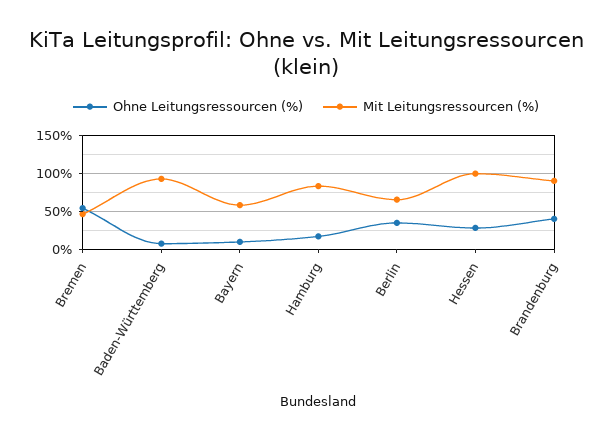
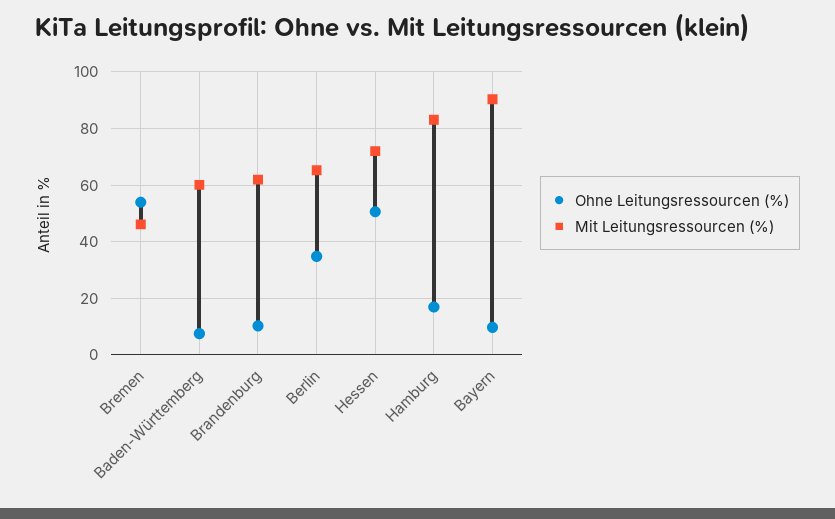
Mit Leitungsressourcen (%), Baden-Württemberg: 90 -> 60
Mit Leitungsressourcen (%), Bayern: 60 -> 90
Ohne Leitungsressourcen (%), Hessen: 30 -> 50
Mit Leitungsressourcen (%), Hessen: 100 -> 72.5
Ohne Leitungsressourcen (%), Brandenburg: 40 -> 10
Mit Leitungsressourcen (%), Brandenburg: 90 -> 62.5

